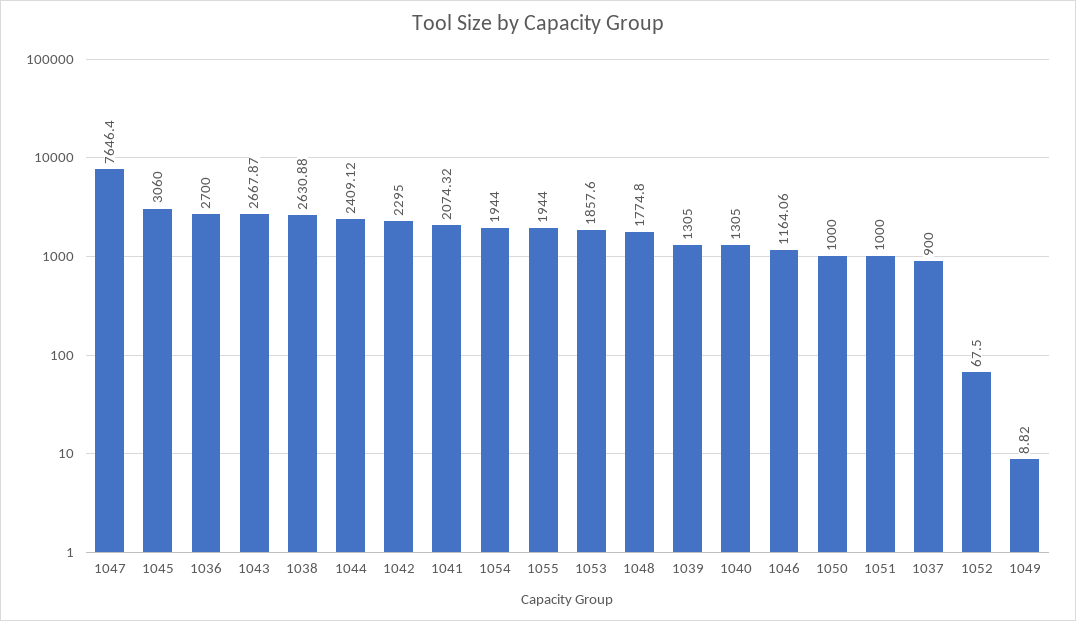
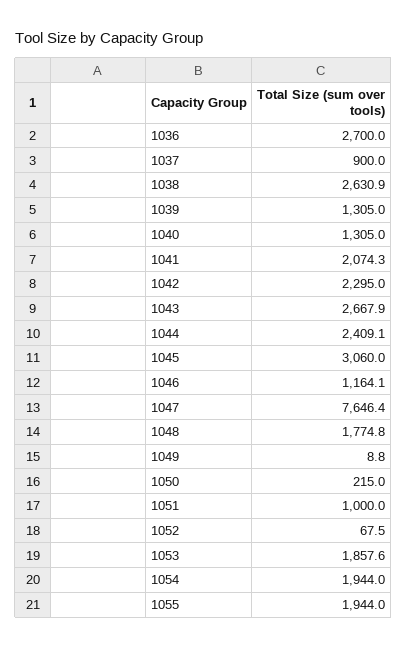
1050: 1000 -> 215

